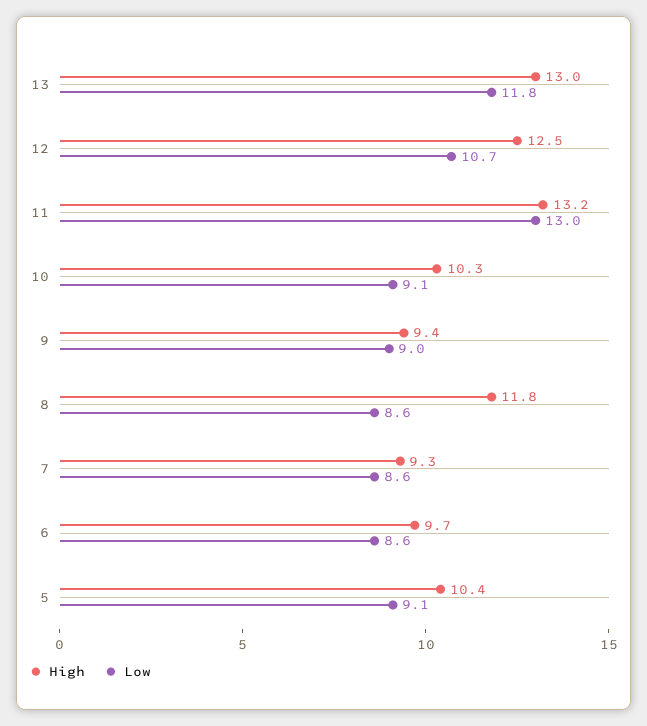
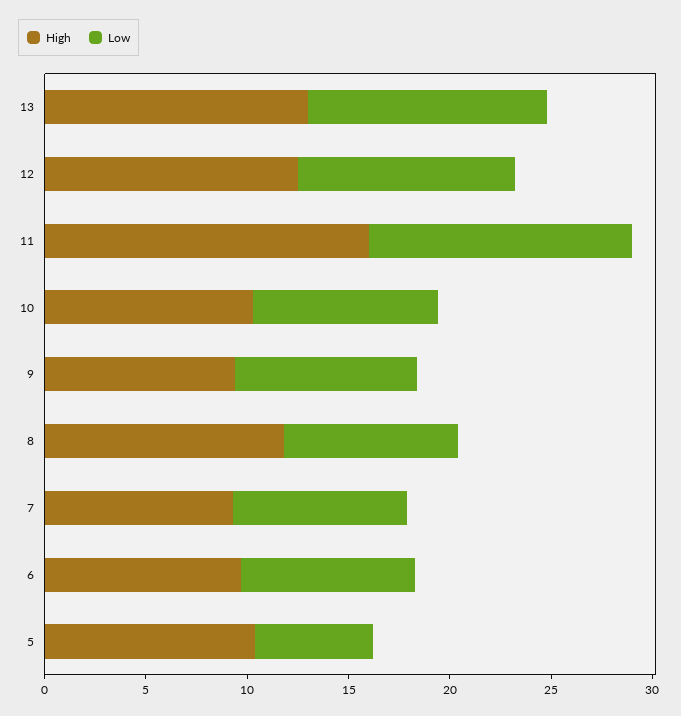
High, 11: 13.2 -> 16
Low, 5: 9.1 -> 6

